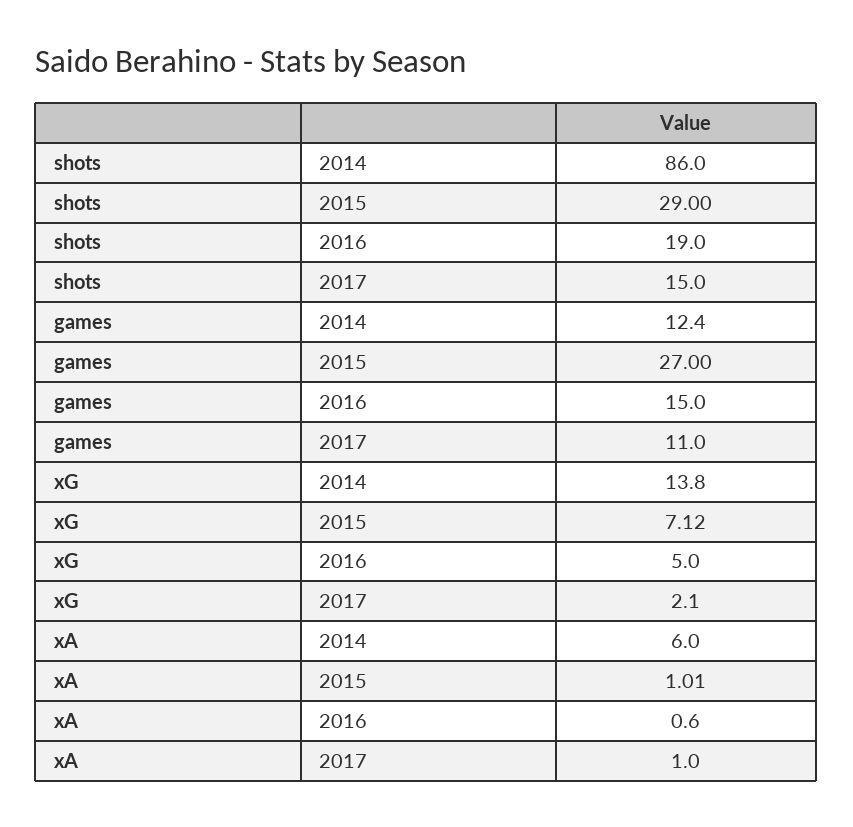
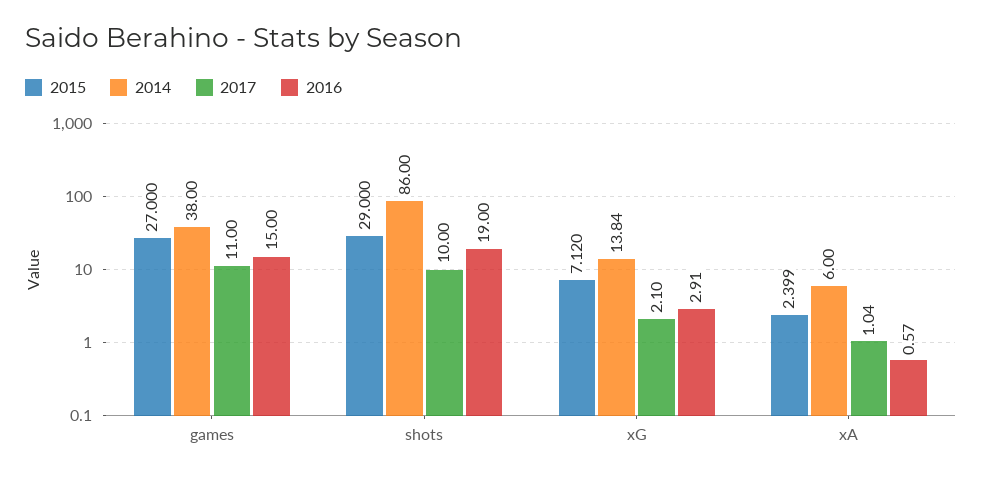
2017, shots: 15 -> 10
2014, games: 12.4 -> 38
2016, xG: 5 -> 2.91
2015, xA: 1.01 -> 2.399

